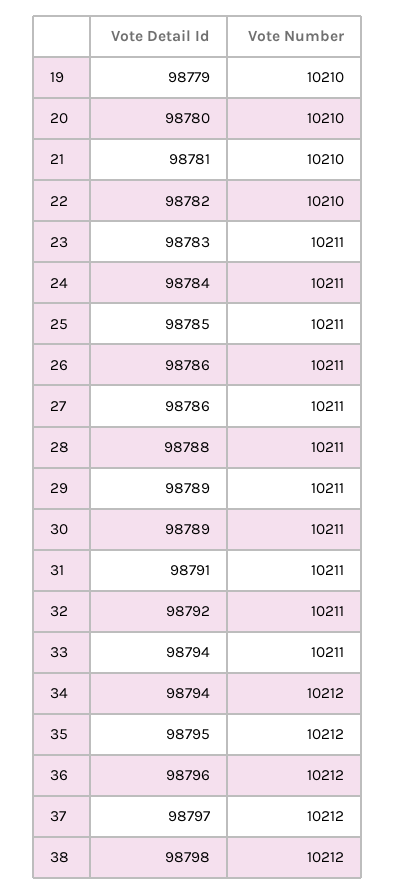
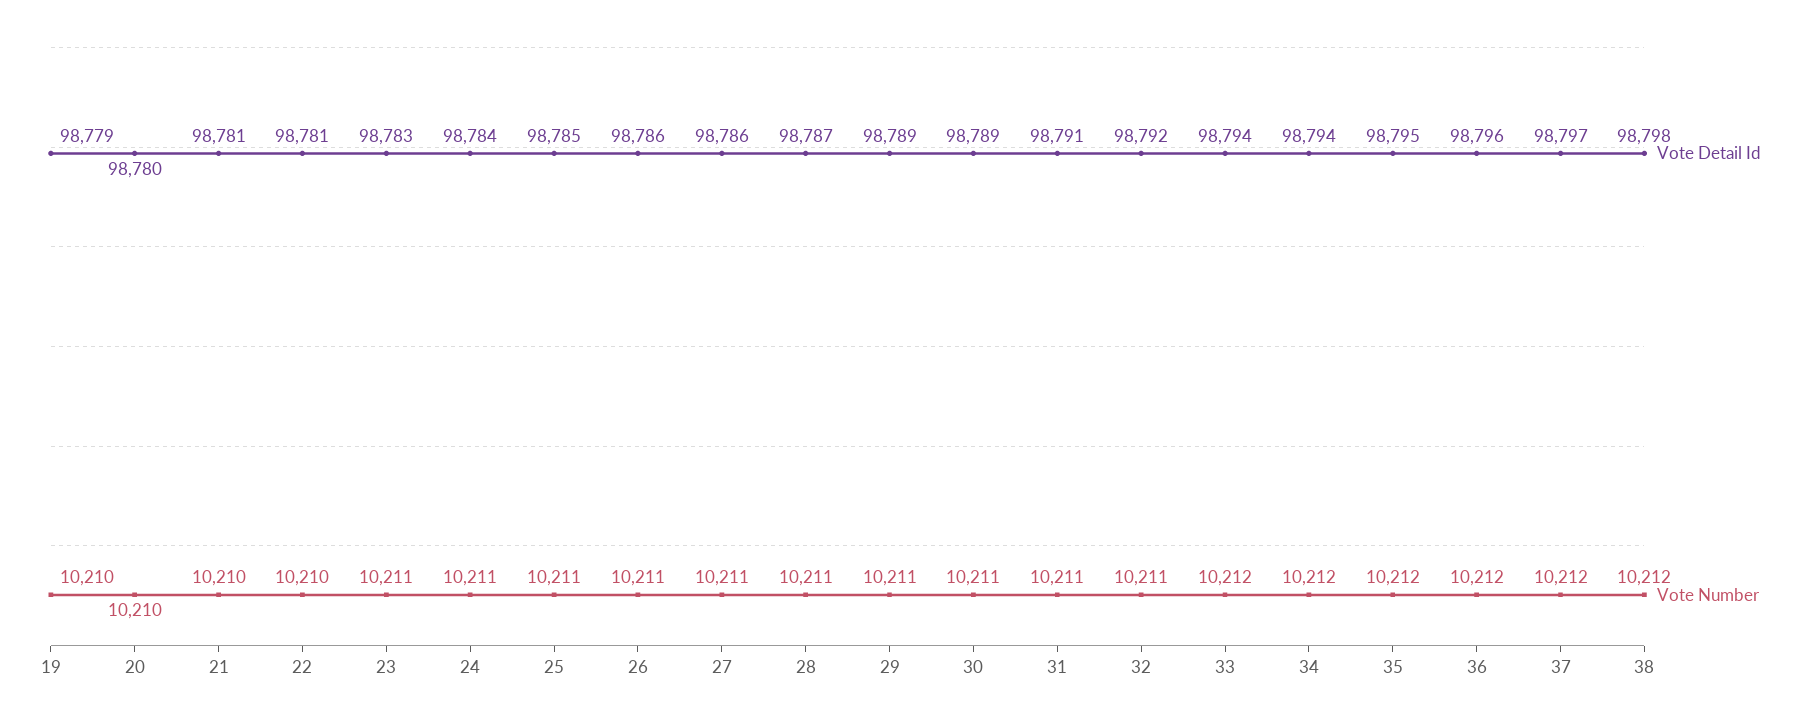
Vote Detail Id, 22: 98782 -> 98781
Vote Detail Id, 28: 98788 -> 98787
Vote Number, 33: 10211 -> 10212

